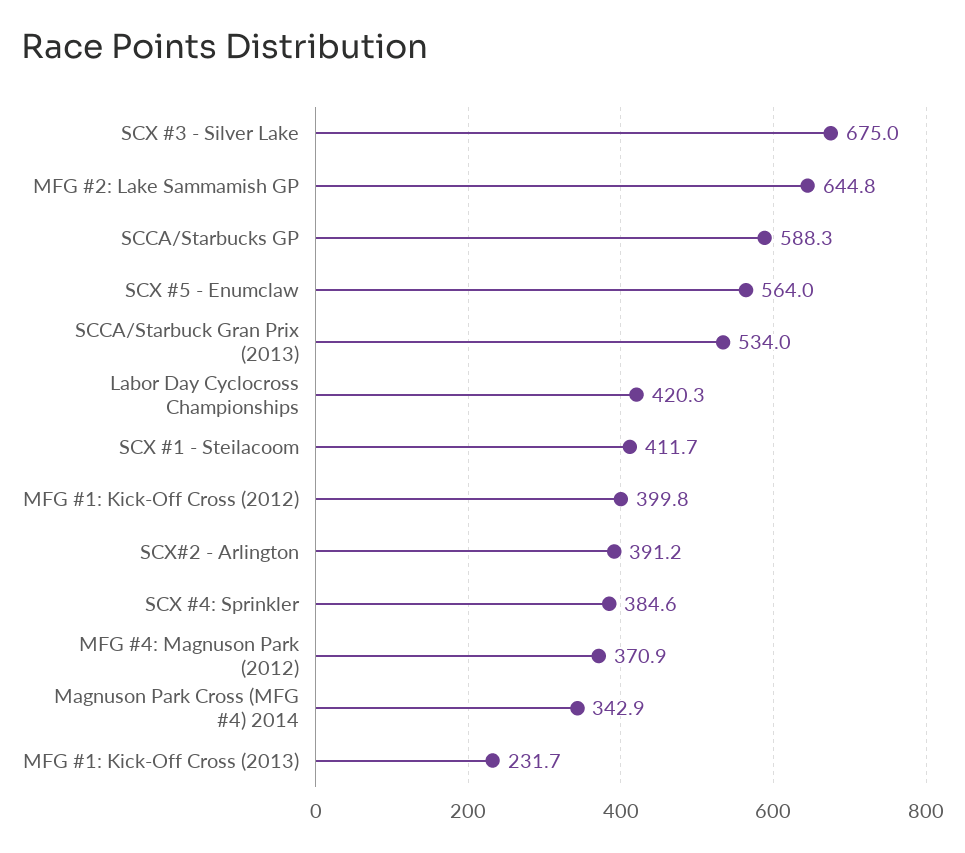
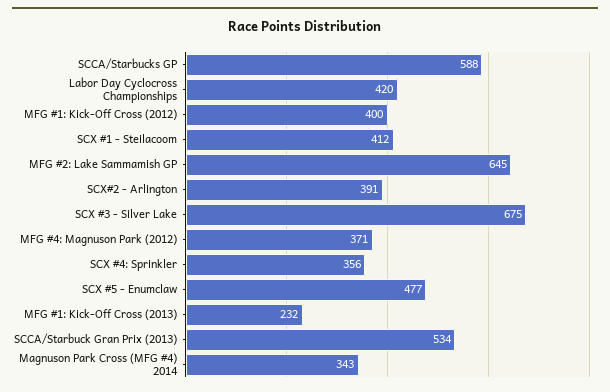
SCX #5 - Enumclaw: 564 -> 477
SCX #4: Sprinkler: 384.6 -> 356

